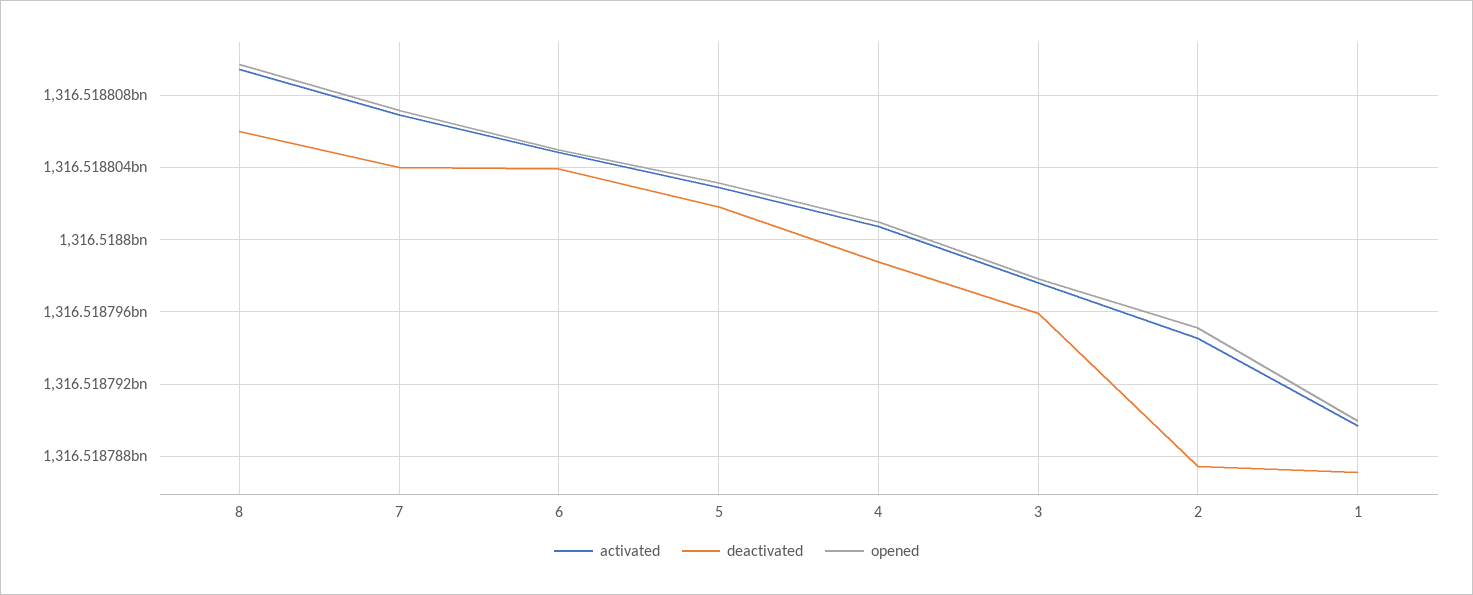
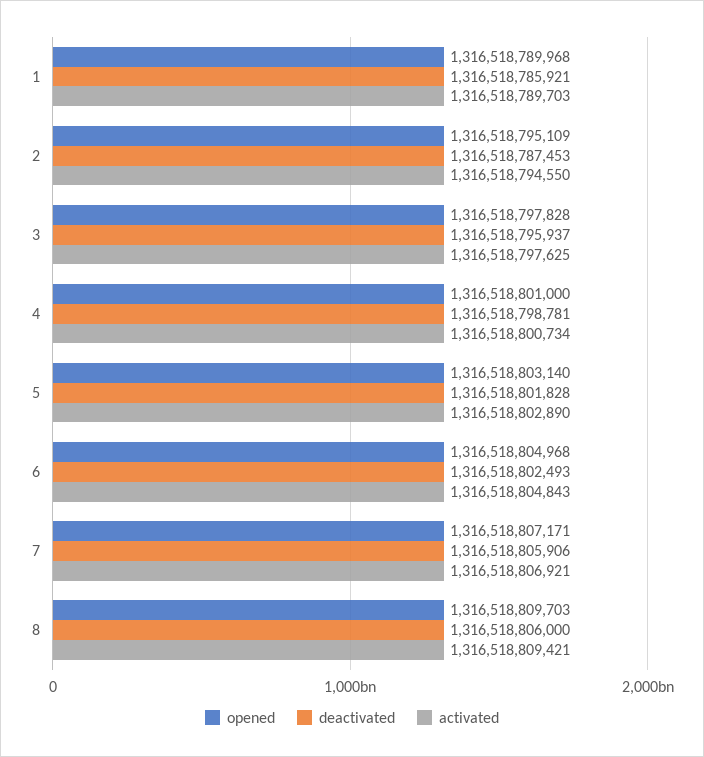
deactivated, 7: 1316518804000 -> 1316518805906
deactivated, 6: 1316518804000 -> 1316518802493
deactivated, 1: 1316518787000 -> 1316518785921

